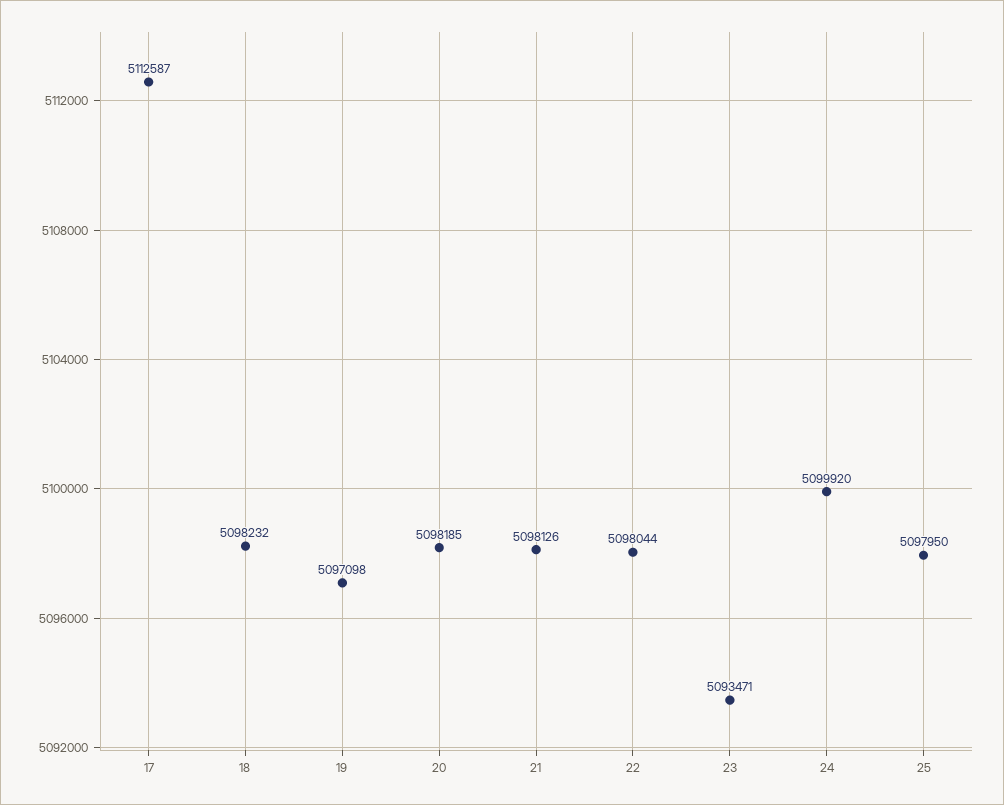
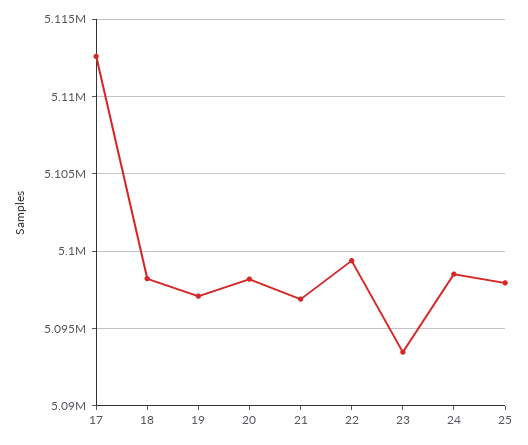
21: 5098126 -> 5097000
22: 5098044 -> 5099500
24: 5099920 -> 5098500

